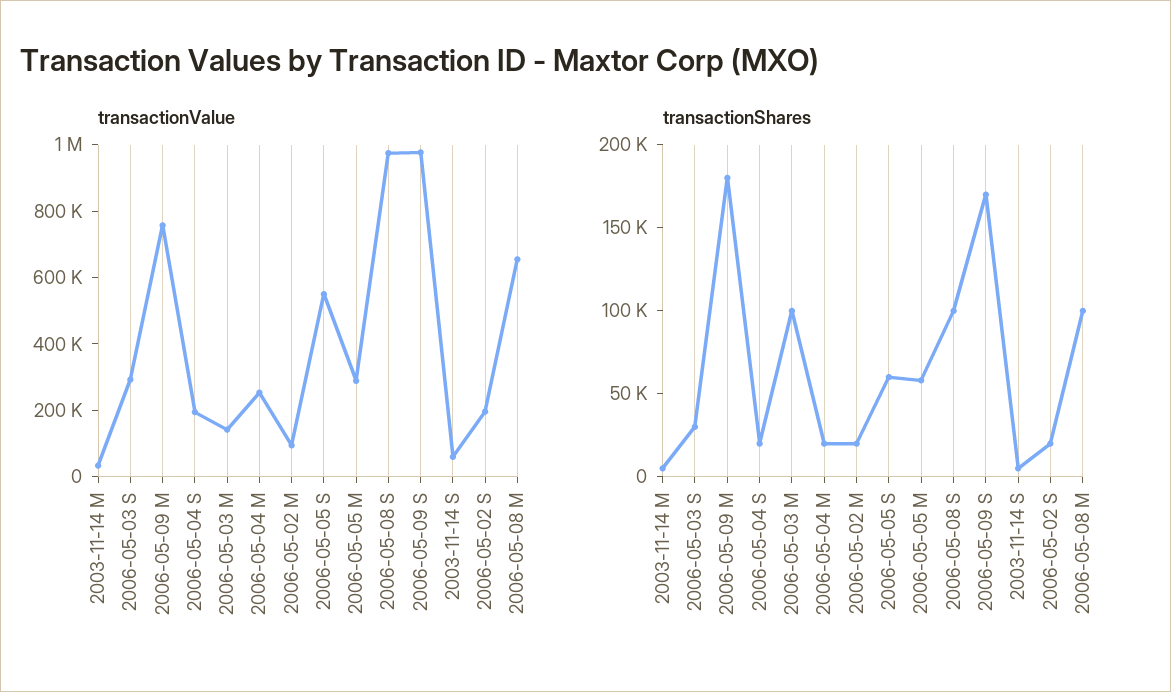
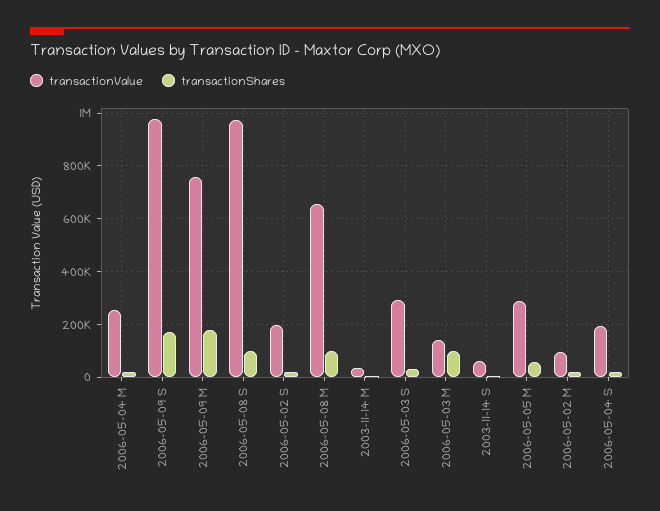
transactionValue, 2006-05-05 S: 550000 -> none
transactionShares, 2006-05-05 S: 60000 -> none

